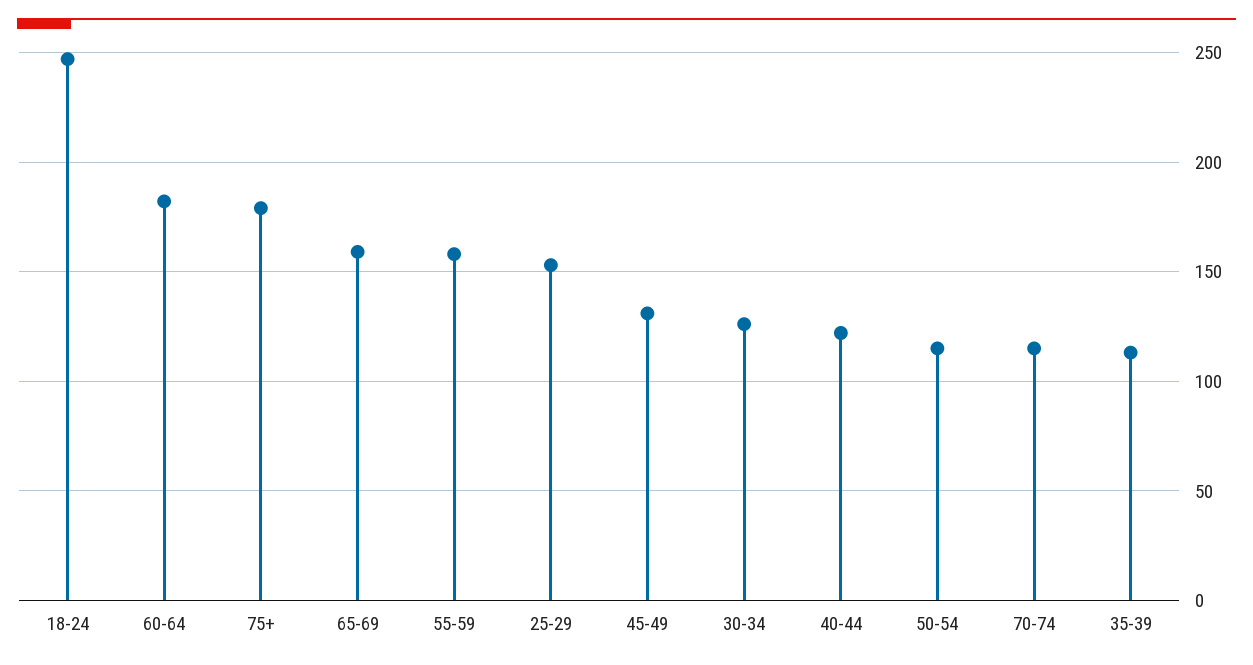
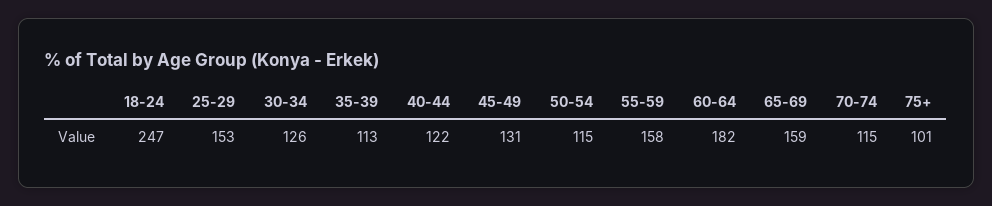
75+: 180 -> 101

